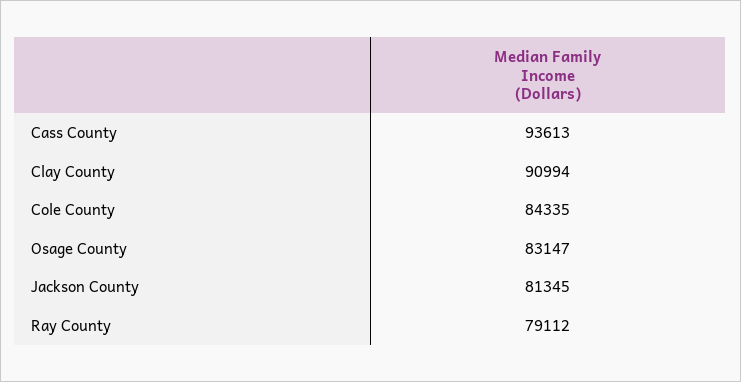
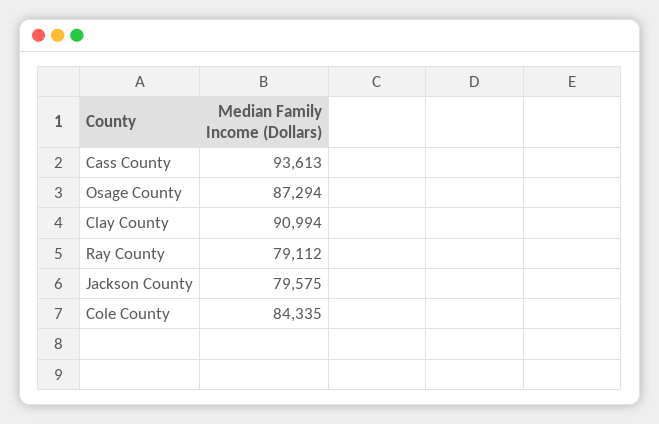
Osage County: 83147 -> 87294
Jackson County: 81345 -> 79575

